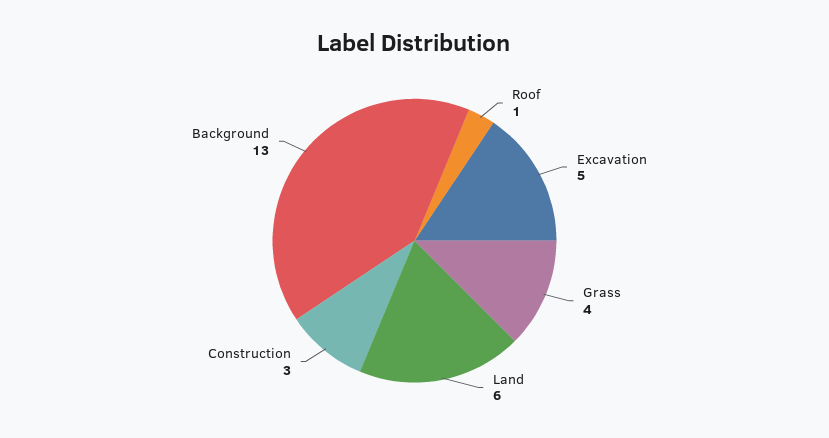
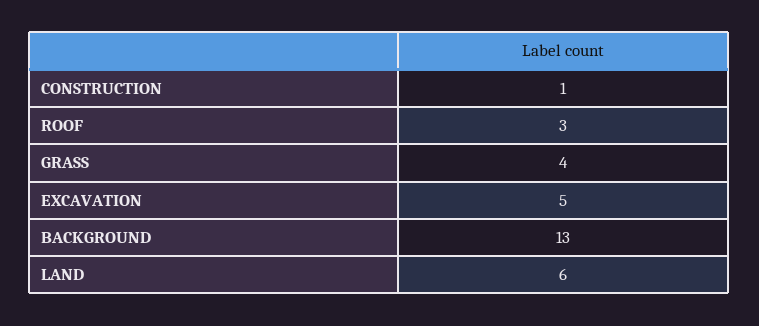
Roof: 1 -> 3
Construction: 3 -> 1

